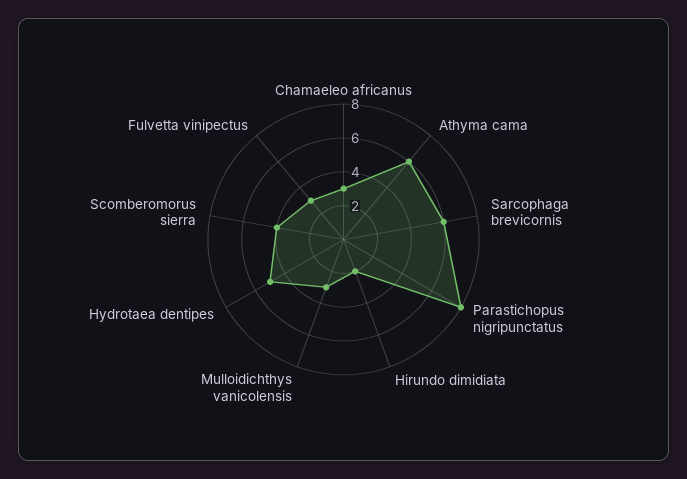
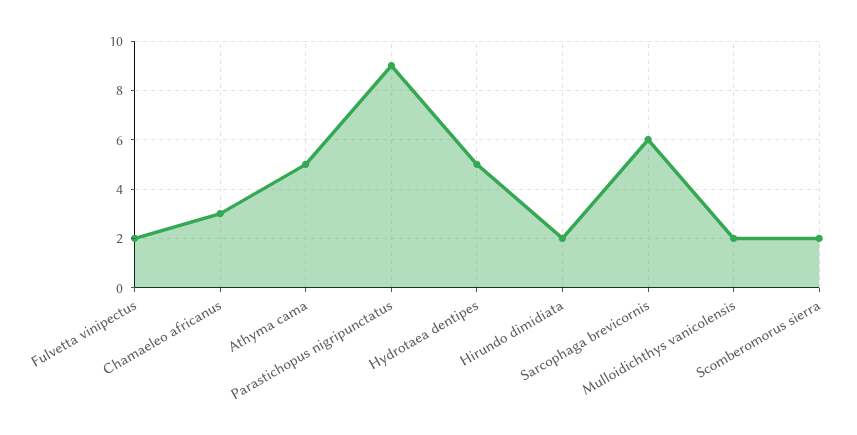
Athyma cama: 6 -> 5
Parastichopus nigripunctatus: 8 -> 9
Mulloidichthys vanicolensis: 3 -> 2
Scomberomorus sierra: 4 -> 2
Fulvetta vinipectus: 3 -> 2

